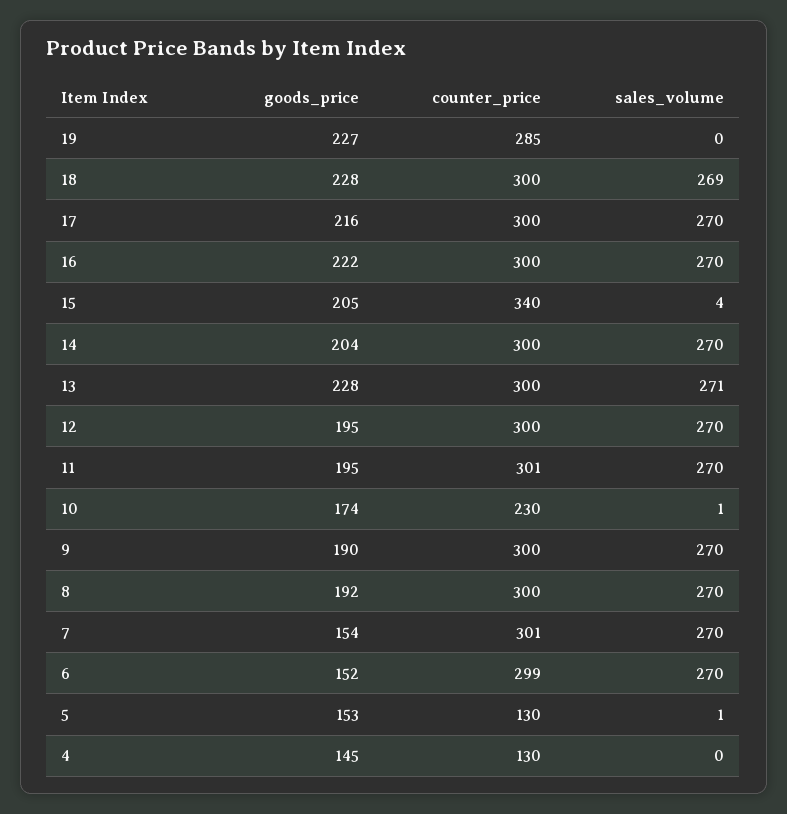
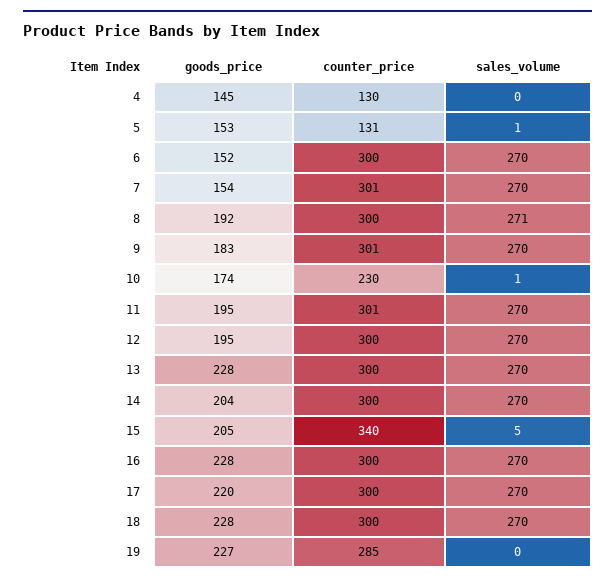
sales_volume, 18: 269 -> 270
goods_price, 17: 216 -> 220
goods_price, 16: 222 -> 228
sales_volume, 15: 4 -> 5
sales_volume, 13: 271 -> 270
goods_price, 9: 190 -> 183
counter_price, 9: 300 -> 301
sales_volume, 8: 270 -> 271
counter_price, 6: 299 -> 300
counter_price, 5: 130 -> 131

